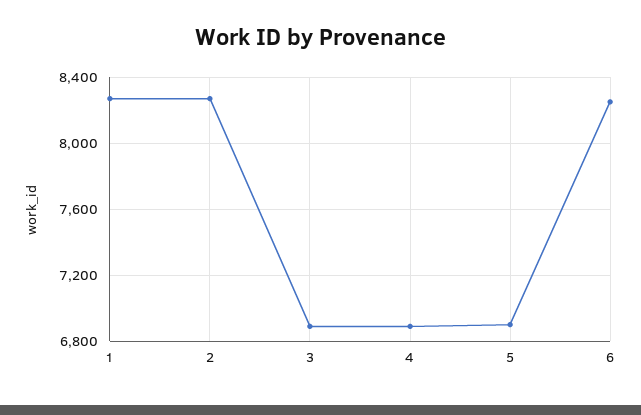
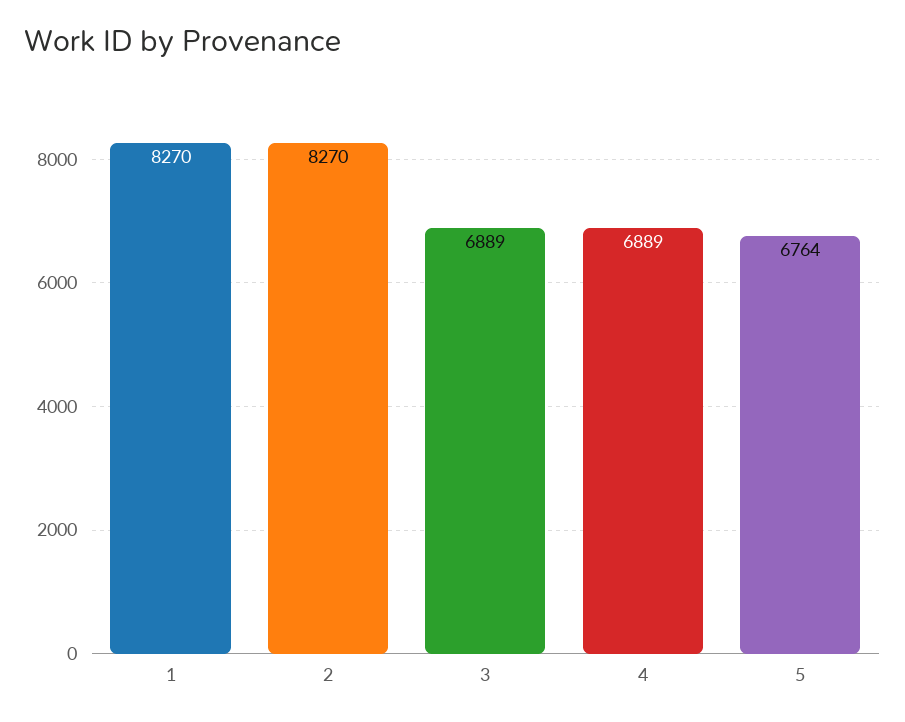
5: 6900 -> 6764
6: 8250 -> none

